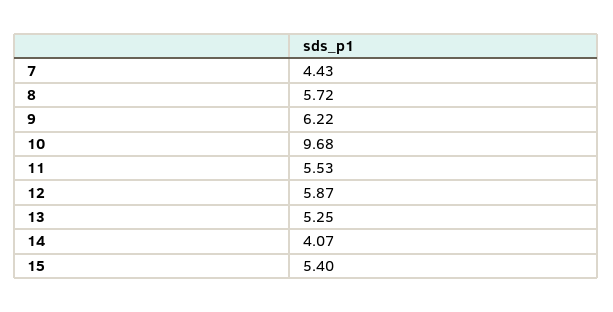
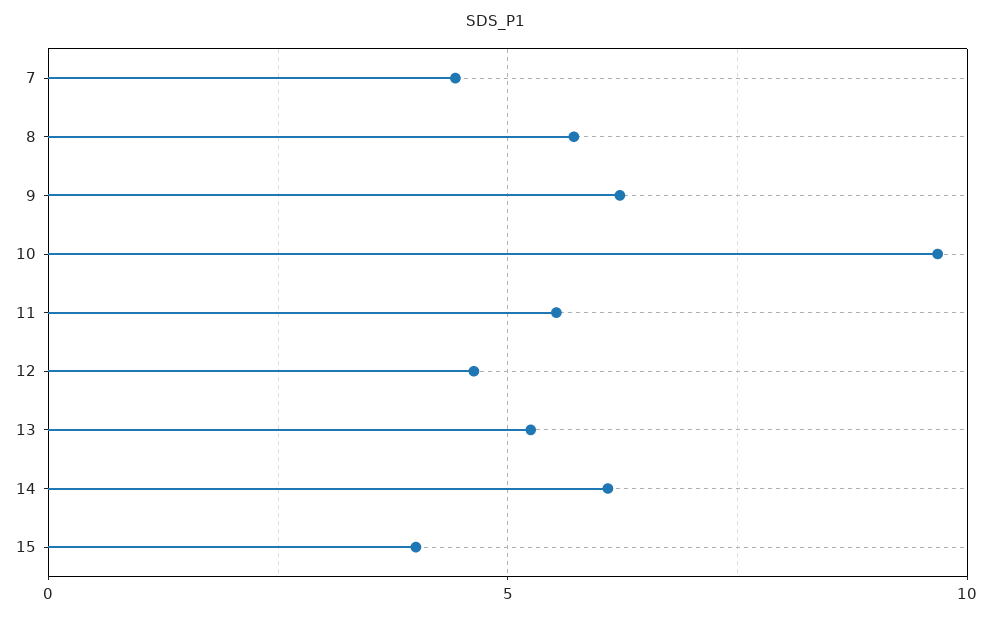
12: 5.87 -> 4.5
14: 4.07 -> 6
15: 5.4 -> 4

